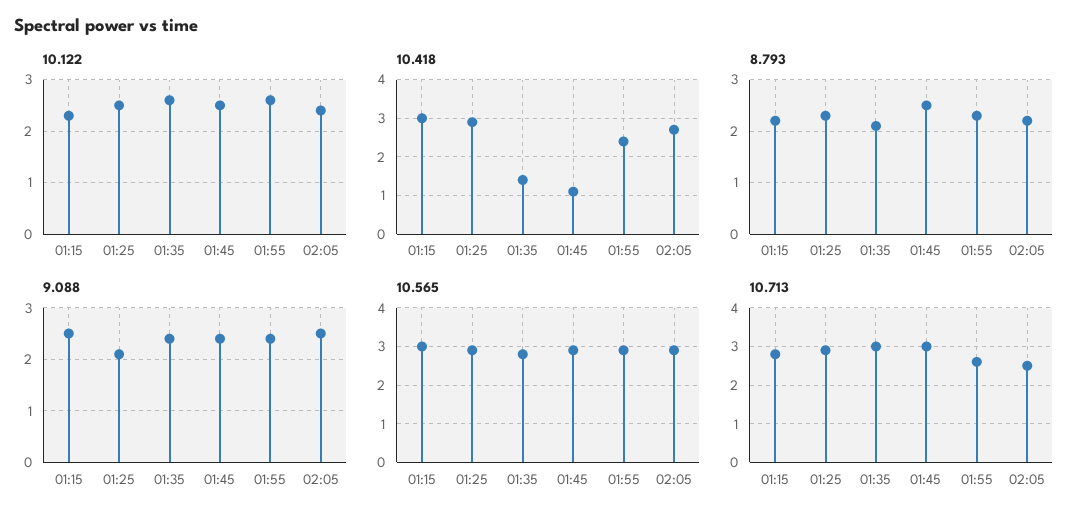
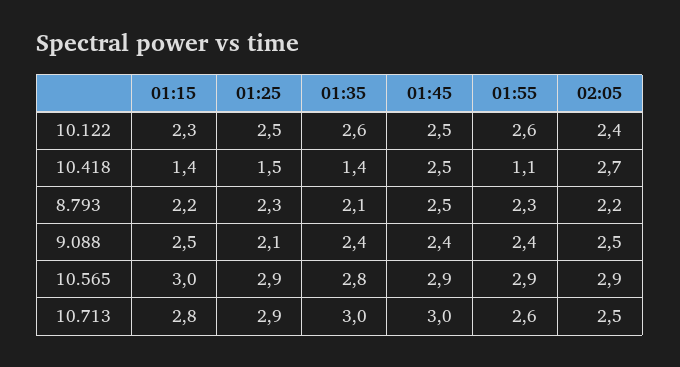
10.418, 01:15: 3 -> 1.4
10.418, 01:25: 3 -> 1.5
10.418, 01:45: 1 -> 2.5
10.418, 01:55: 2.5 -> 1.1

